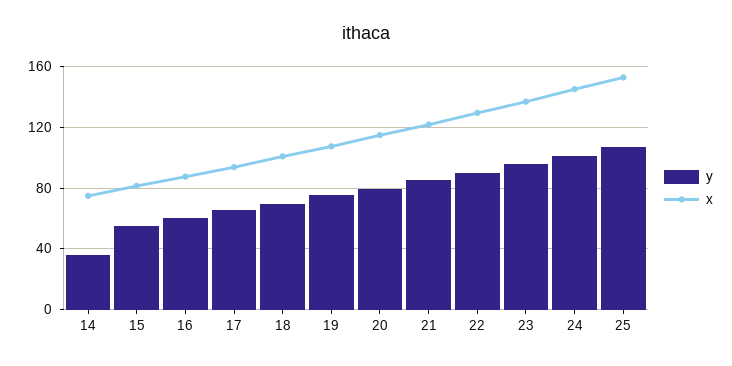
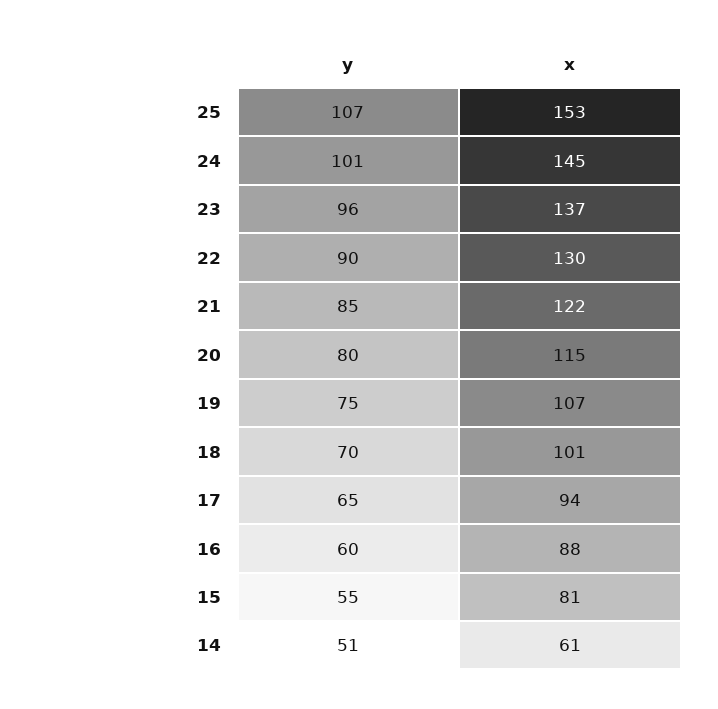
y, 14: 35 -> 51
x, 14: 75 -> 61

